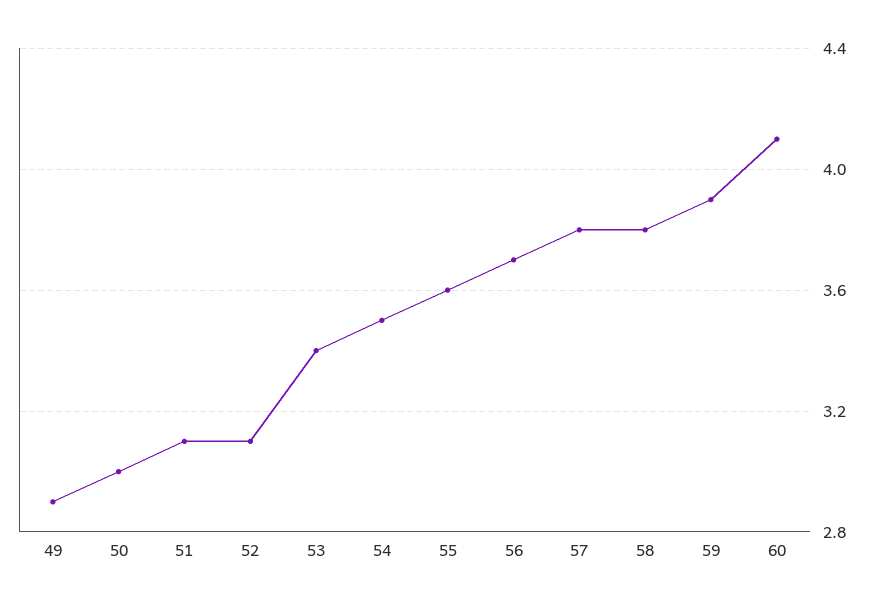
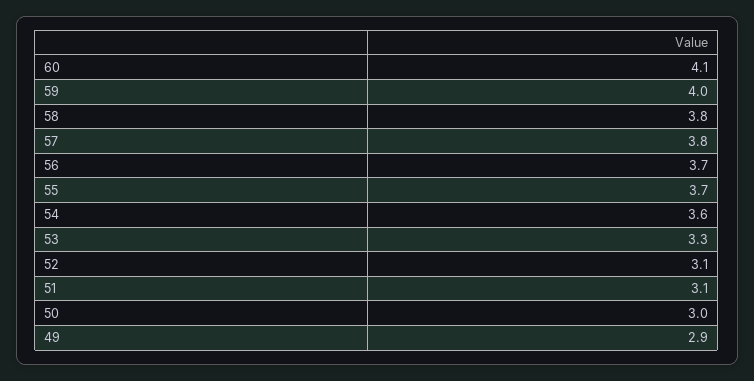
53: 3.4 -> 3.3
54: 3.5 -> 3.6
55: 3.6 -> 3.7
59: 3.9 -> 4

